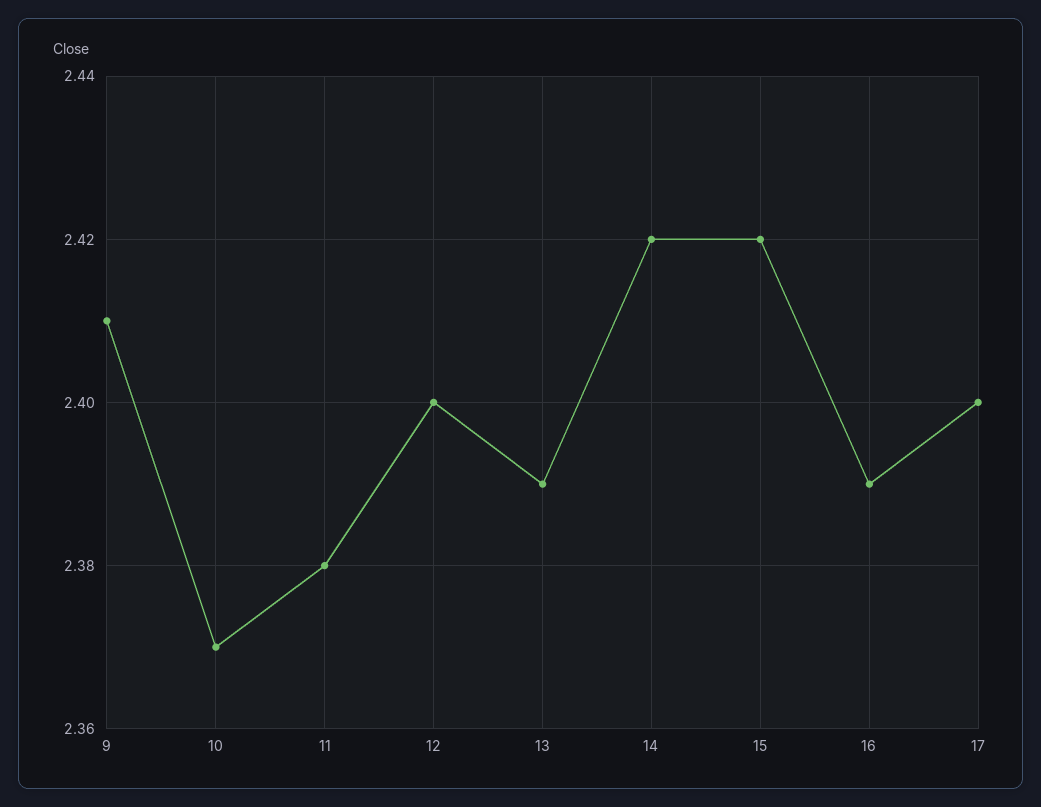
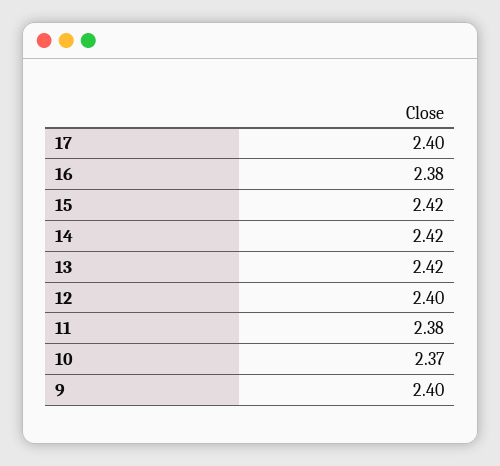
9: 2.41 -> 2.4
13: 2.39 -> 2.42
16: 2.39 -> 2.38

